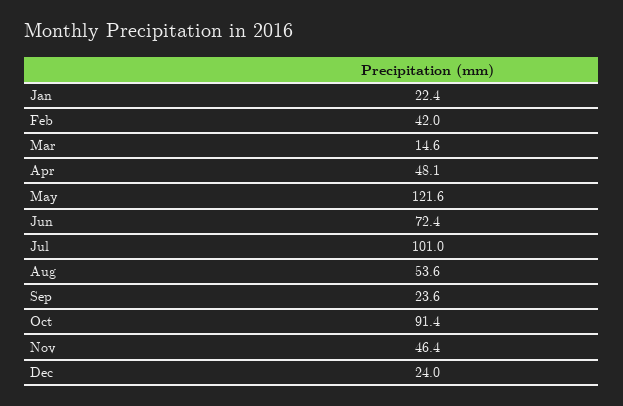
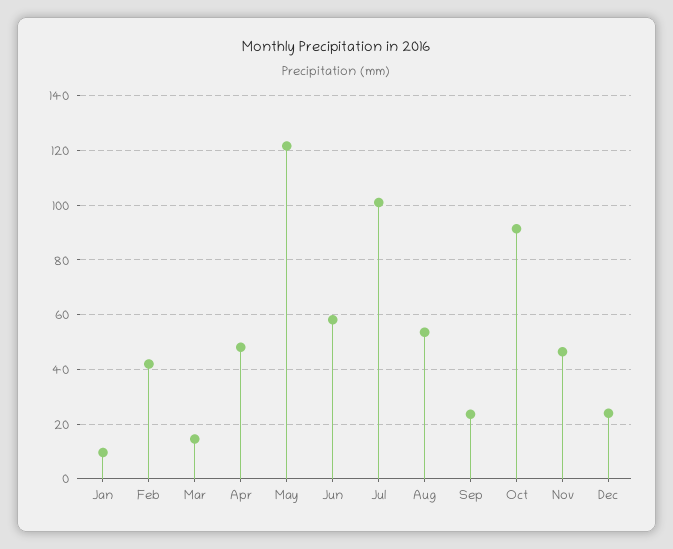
Jan: 22.4 -> 10
Jun: 72.4 -> 57.5

